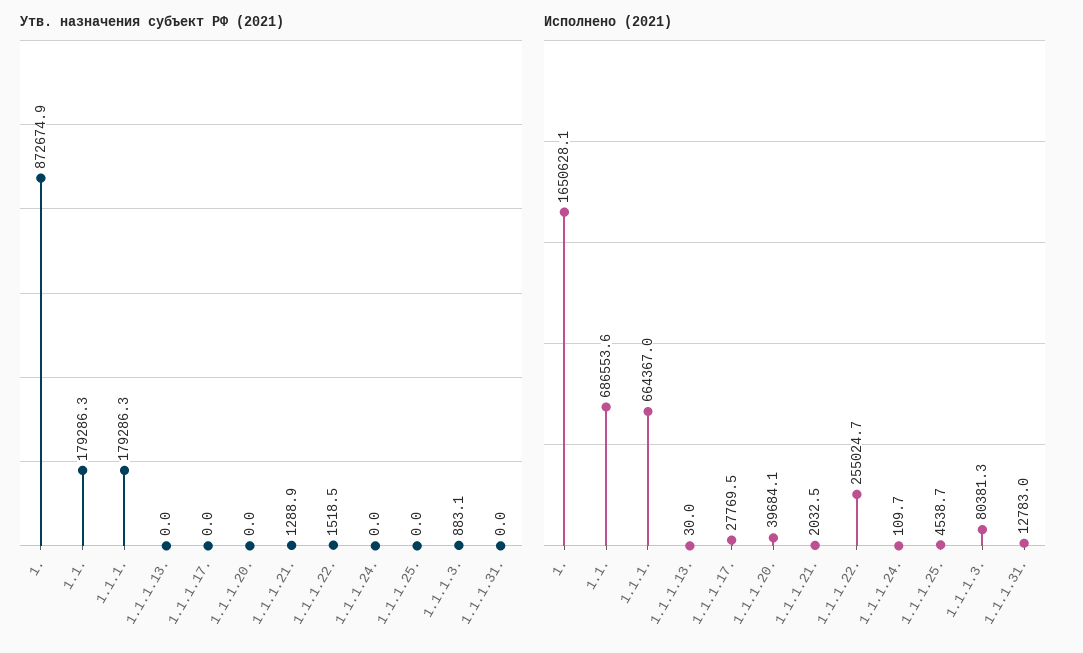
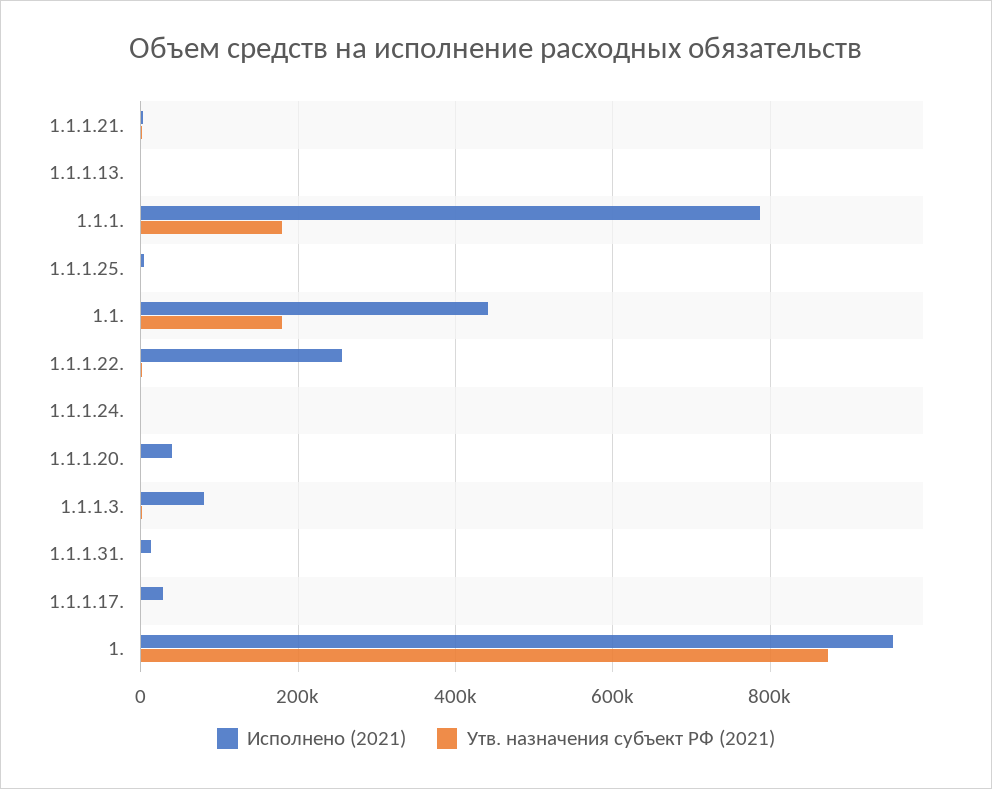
Исполнено (2021), 1.: 1650628.1 -> 960000
Исполнено (2021), 1.1.: 686553.6 -> 440000
Исполнено (2021), 1.1.1.: 664367 -> 780000

